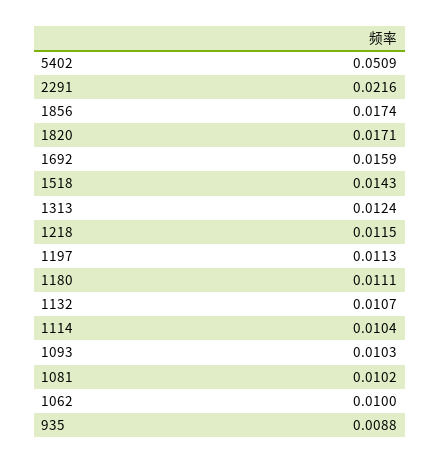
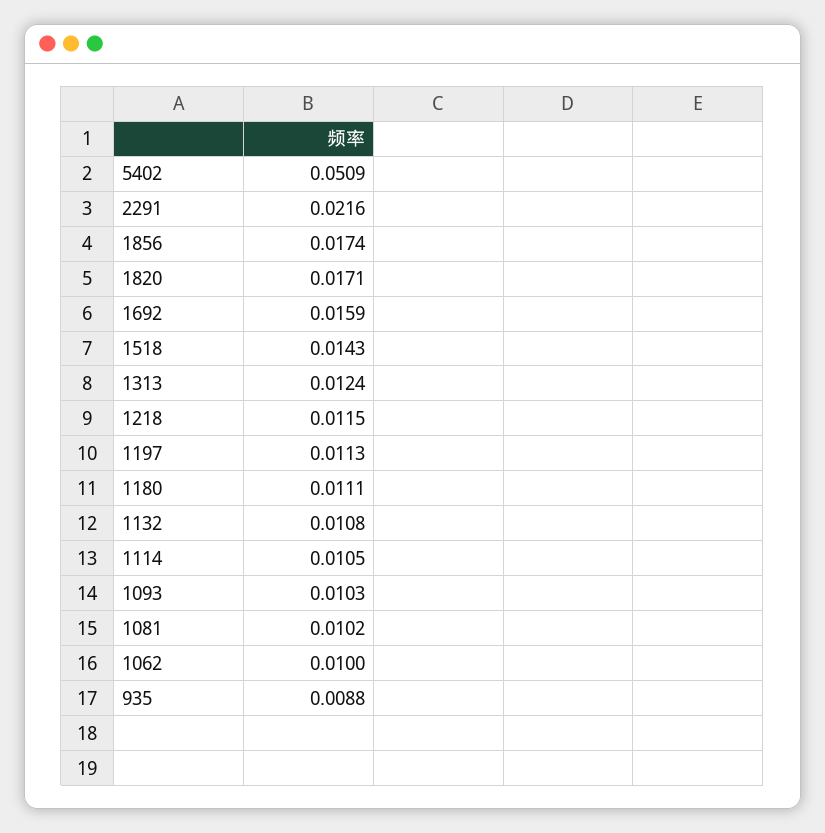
1132: 0.0107 -> 0.0108
1114: 0.0104 -> 0.0105

